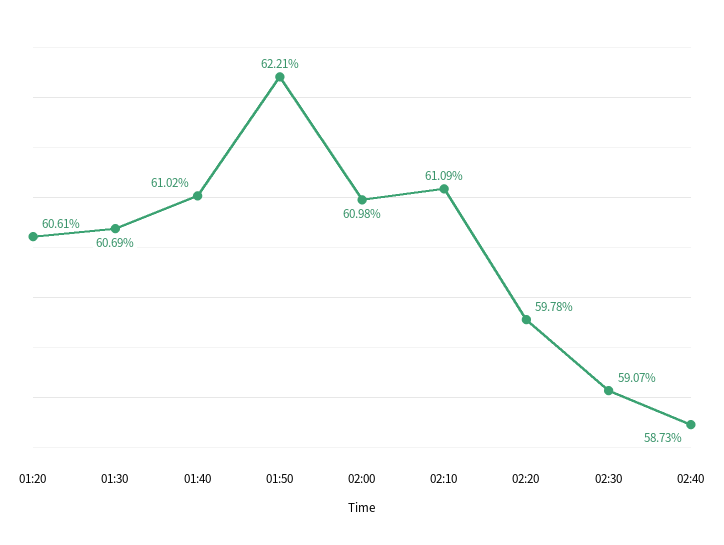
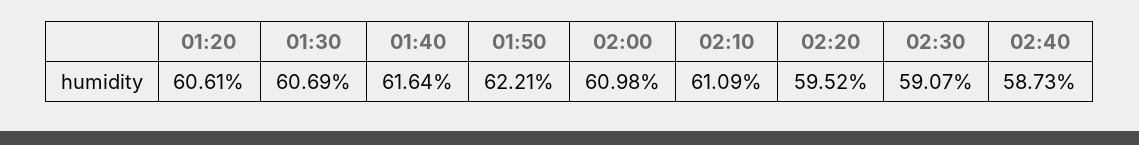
01:40: 61.02 -> 61.64
02:20: 59.78 -> 59.52

